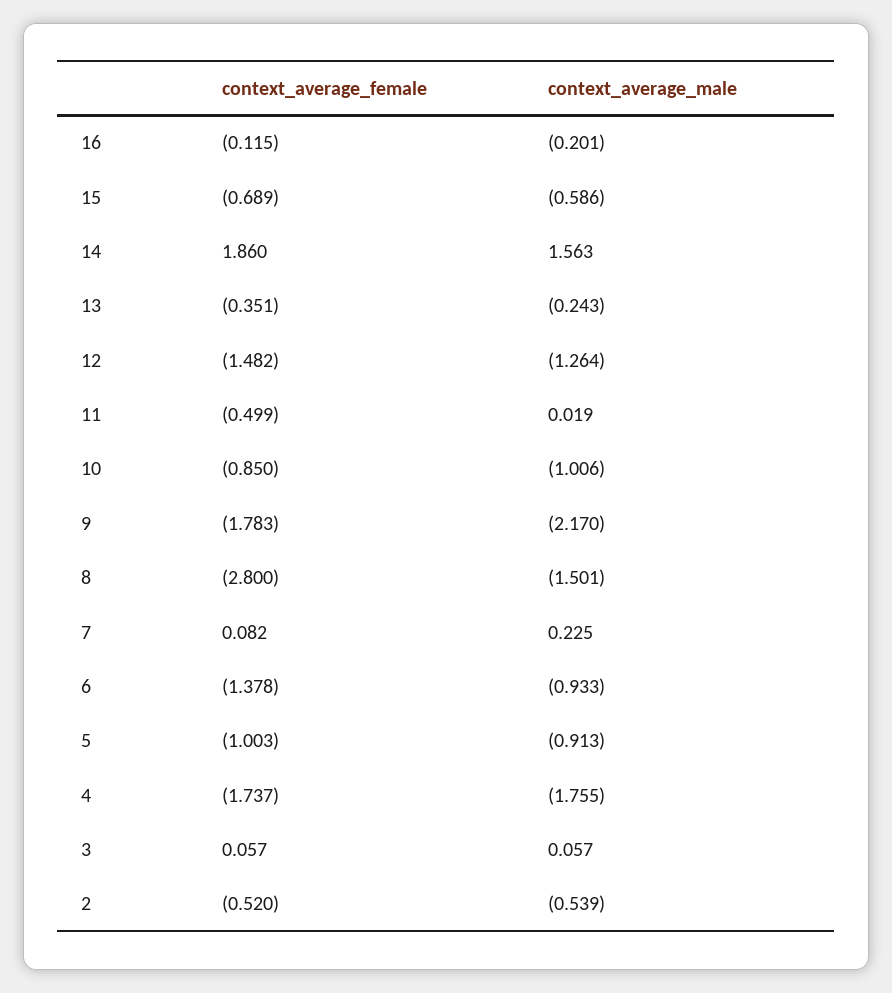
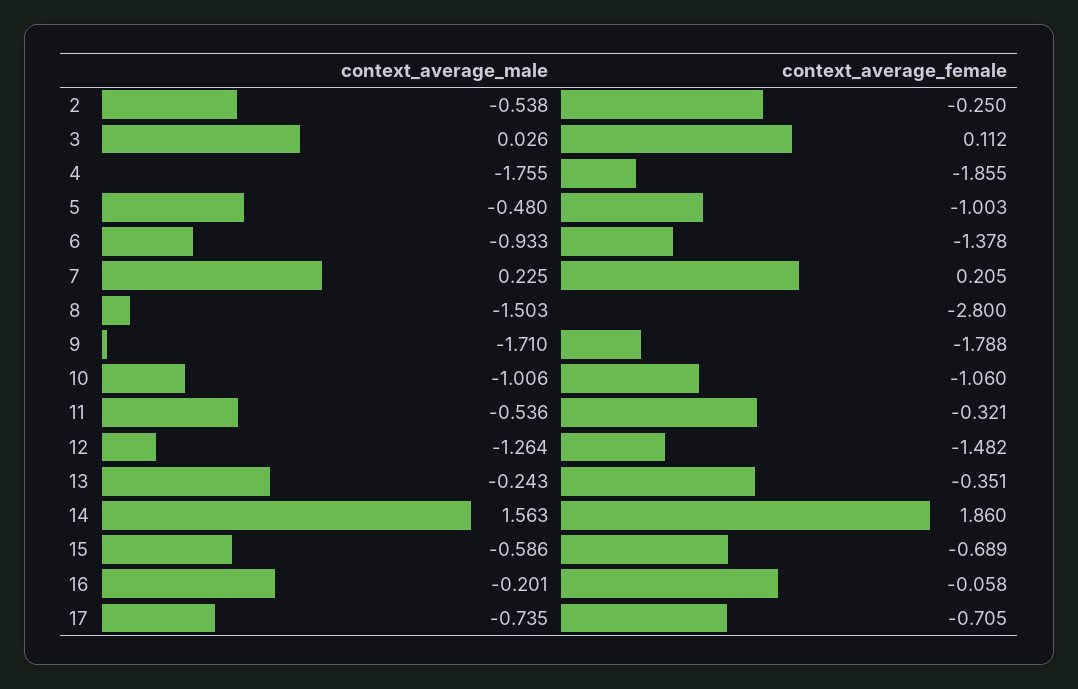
context_average_female, 16: -0.115 -> -0.058
context_average_female, 11: -0.499 -> -0.321
context_average_male, 11: 0.019 -> -0.536
context_average_female, 10: -0.85 -> -1.06
context_average_female, 9: -1.783 -> -1.788
context_average_male, 9: -2.17 -> -1.71
context_average_male, 8: -1.501 -> -1.503
context_average_female, 7: 0.082 -> 0.205
context_average_male, 5: -0.913 -> -0.48
context_average_female, 4: -1.737 -> -1.855
context_average_female, 3: 0.057 -> 0.112
context_average_male, 3: 0.057 -> 0.026
context_average_female, 2: -0.52 -> -0.25
context_average_male, 2: -0.539 -> -0.538
context_average_male, 17: none -> -0.735
context_average_female, 17: none -> -0.705

